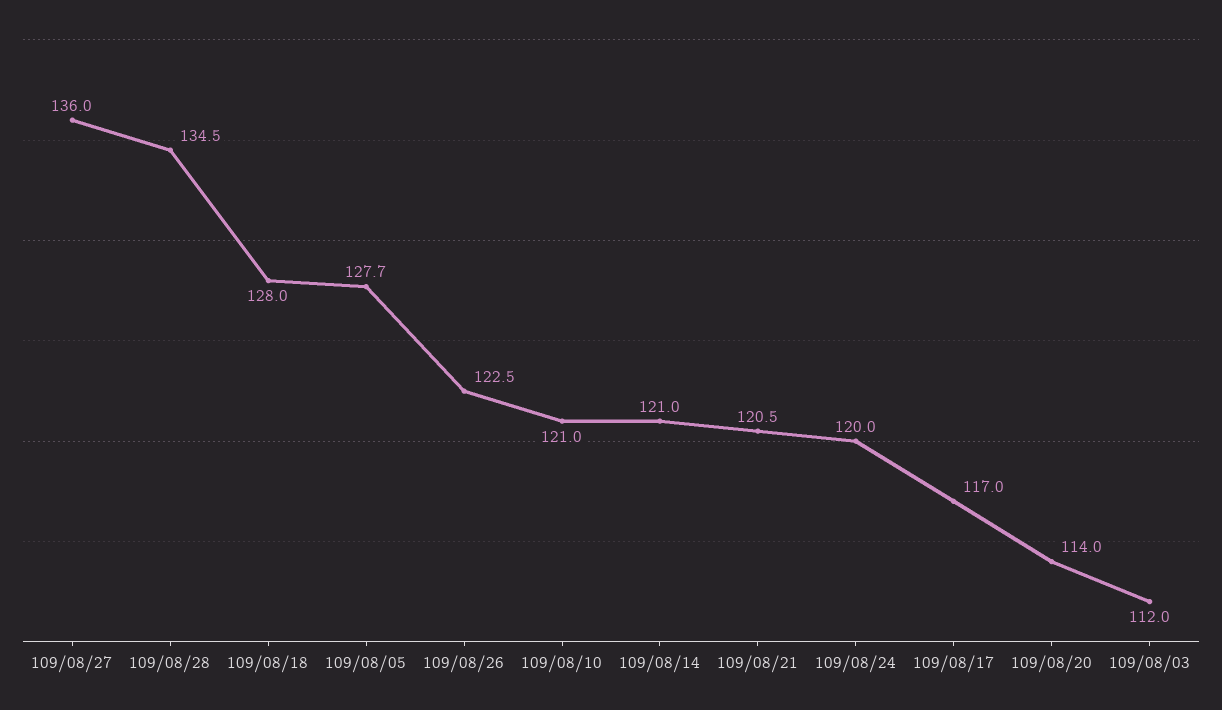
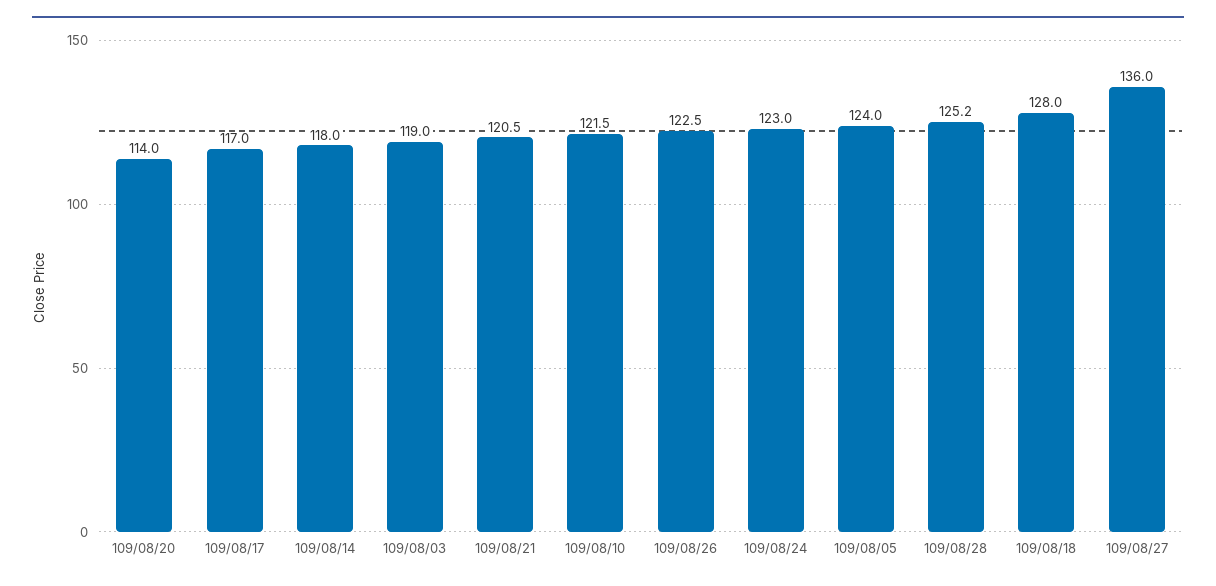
109/08/28: 134.5 -> 125.2
109/08/05: 127.7 -> 124
109/08/10: 121 -> 121.5
109/08/14: 121 -> 118
109/08/24: 120 -> 123
109/08/03: 112 -> 119

